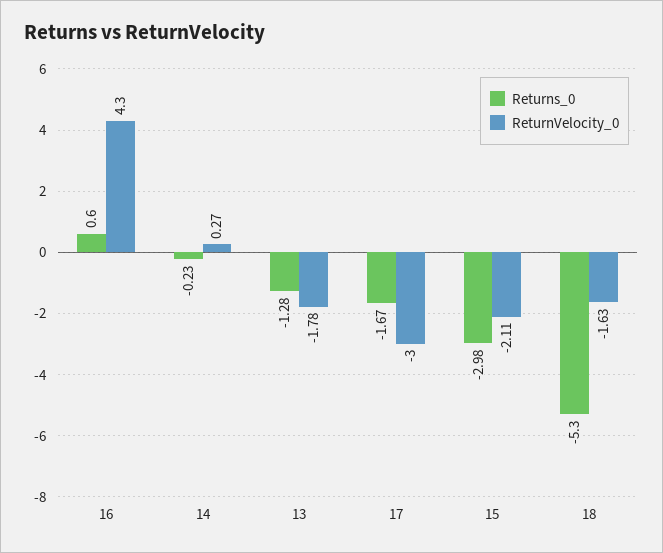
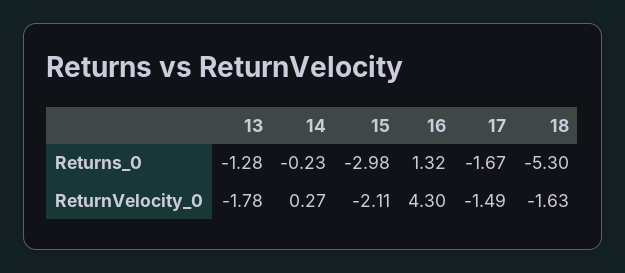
Returns_0, 16: 0.6 -> 1.32
ReturnVelocity_0, 17: -3 -> -1.49

